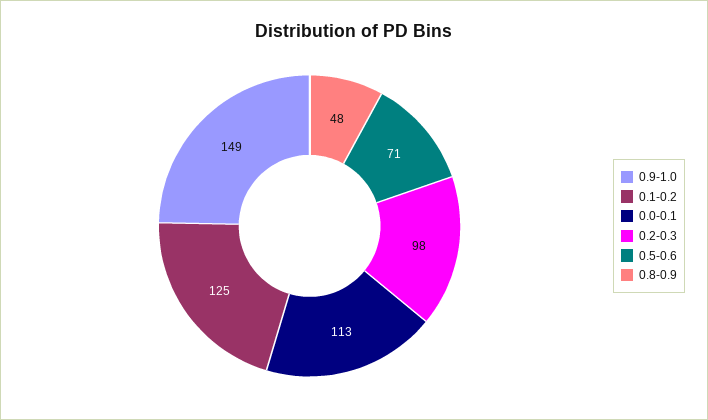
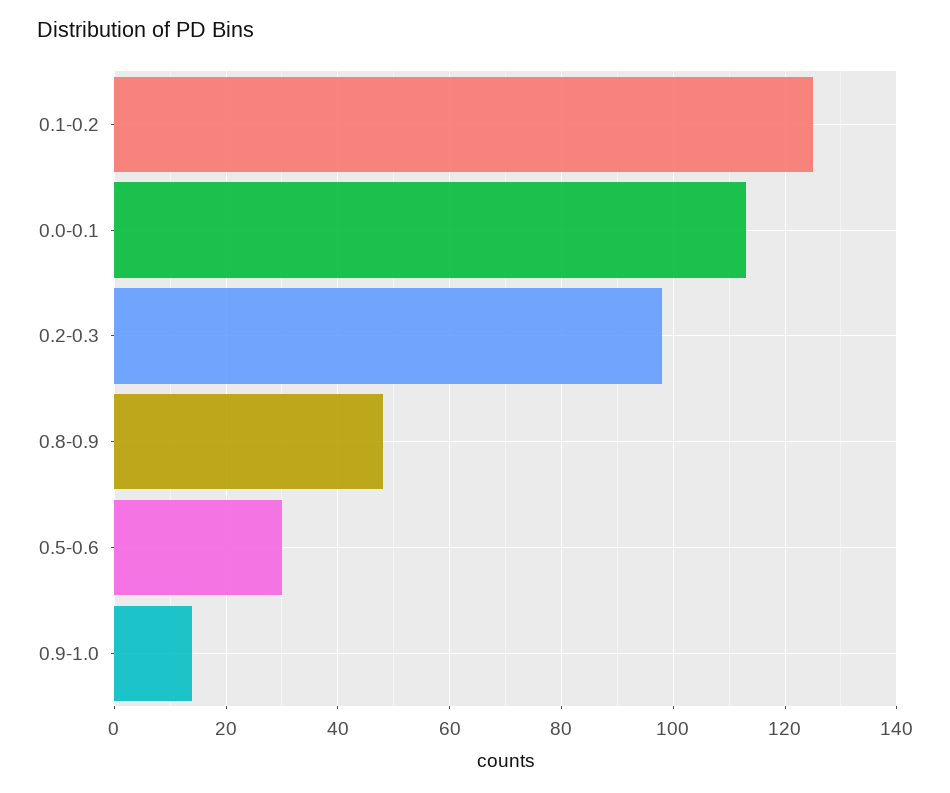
0.9-1.0: 149 -> 15
0.5-0.6: 71 -> 30

